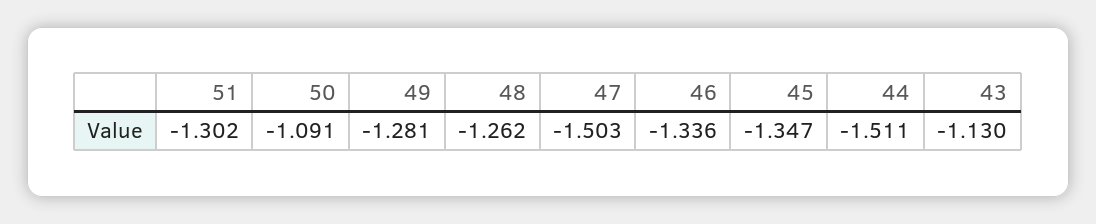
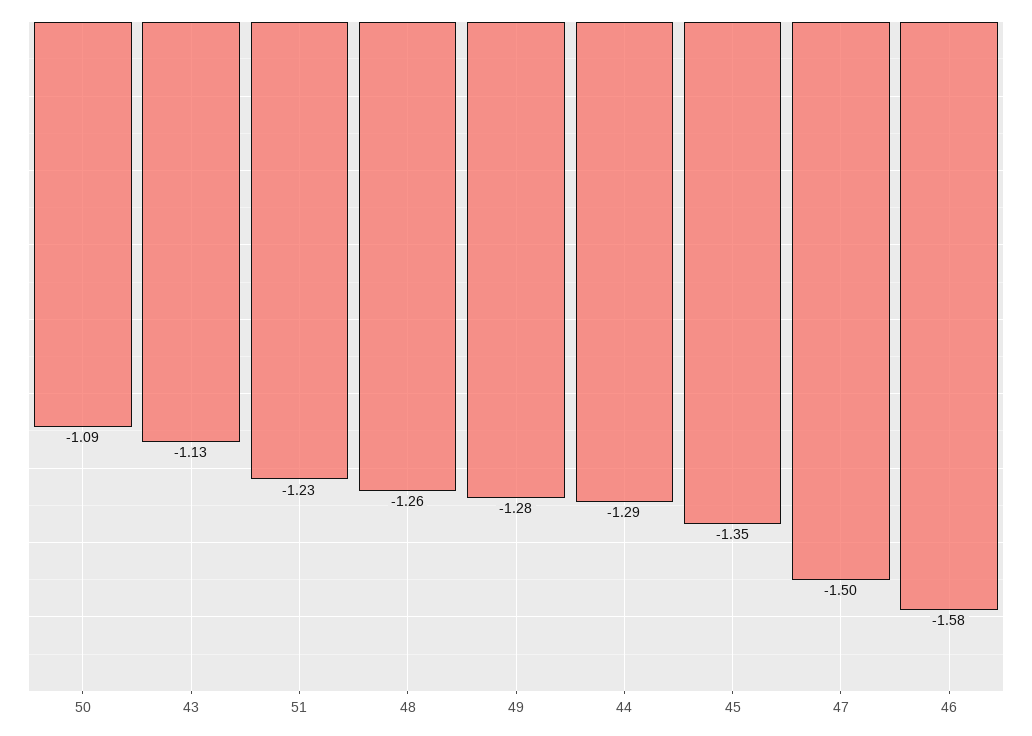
51: -1.302 -> -1.23
46: -1.336 -> -1.58
44: -1.511 -> -1.29

